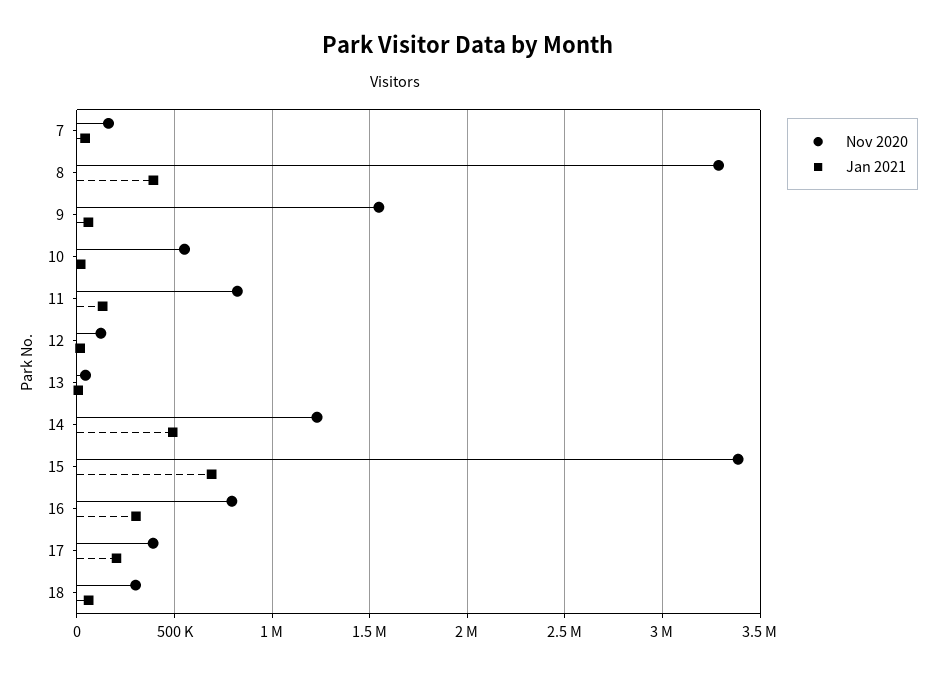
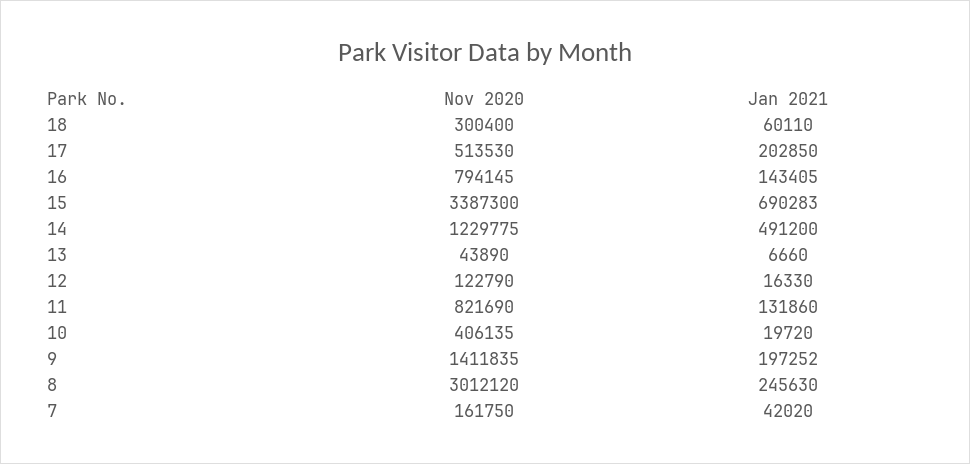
Nov 2020, 8: 3300000 -> 3012120
Jan 2021, 8: 400000 -> 245630
Nov 2020, 9: 1550000 -> 1411835
Jan 2021, 9: 50000 -> 197252
Nov 2020, 10: 550000 -> 406135
Jan 2021, 16: 300000 -> 143405
Nov 2020, 17: 400000 -> 513530

